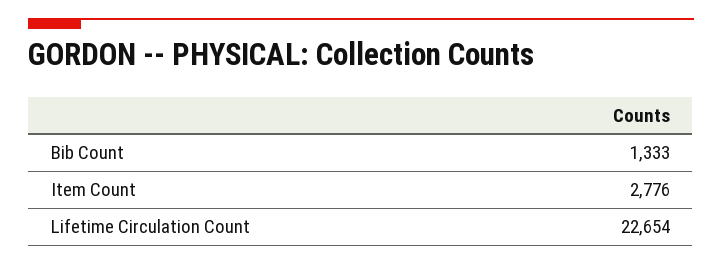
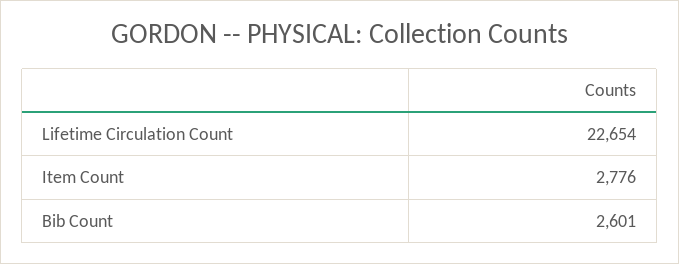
Bib Count: 1333 -> 2601

